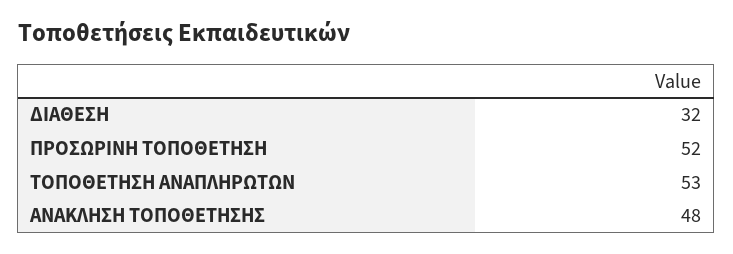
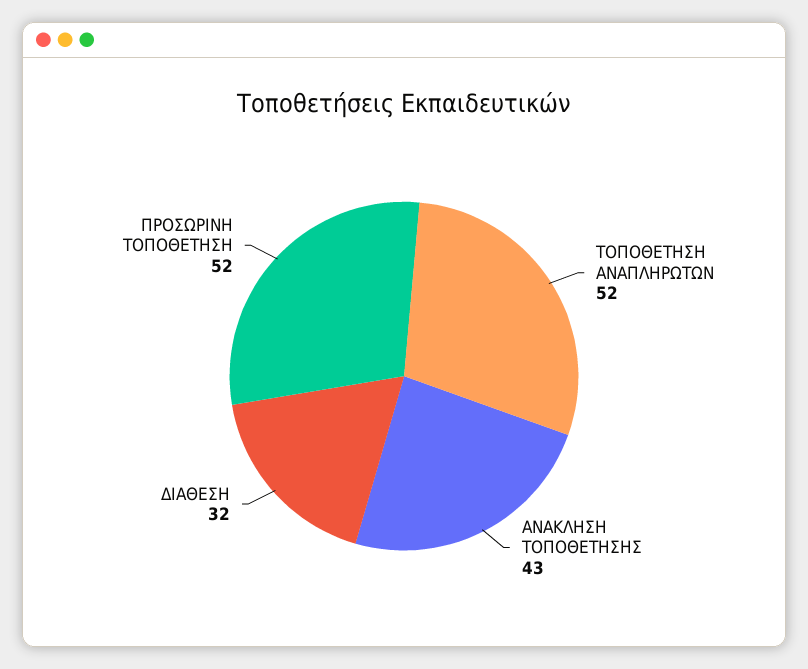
ΤΟΠΟΘΕΤΗΣΗ ΑΝΑΠΛΗΡΩΤΩΝ: 53 -> 52
ΑΝΑΚΛΗΣΗ ΤΟΠΟΘΕΤΗΣΗΣ: 48 -> 43

